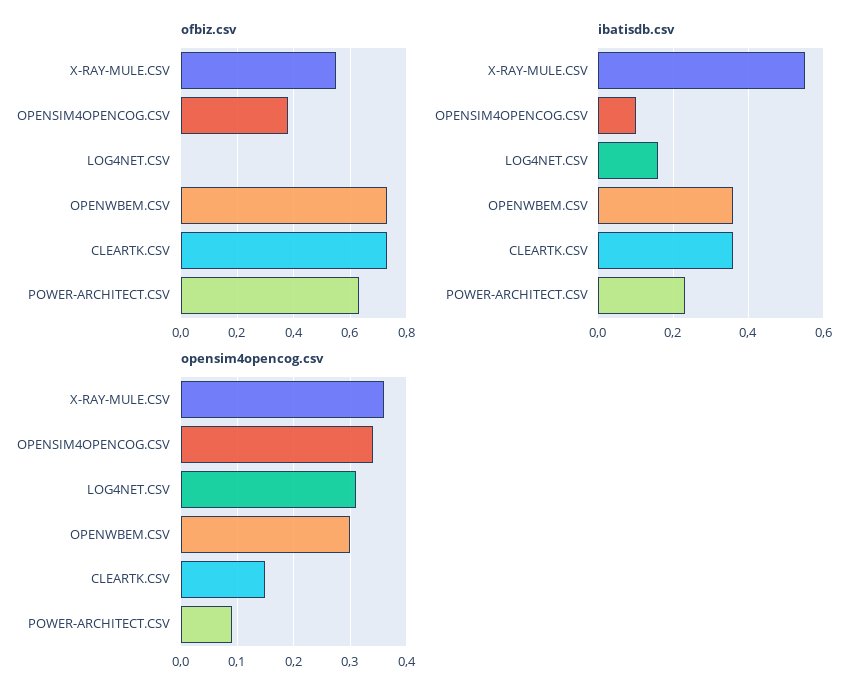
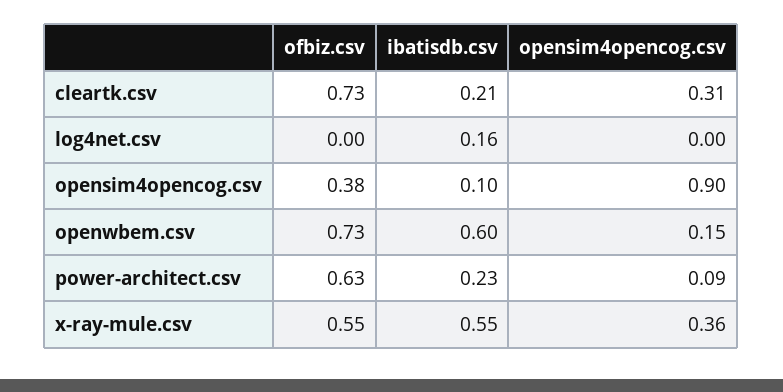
ibatisdb.csv, OPENWBEM.CSV: 0.35 -> 0.6
ibatisdb.csv, CLEARTK.CSV: 0.35 -> 0.21
opensim4opencog.csv, OPENSIM4OPENCOG.CSV: 0.35 -> 0.9
opensim4opencog.csv, LOG4NET.CSV: 0.3 -> 0
opensim4opencog.csv, OPENWBEM.CSV: 0.3 -> 0.15
opensim4opencog.csv, CLEARTK.CSV: 0.15 -> 0.31

